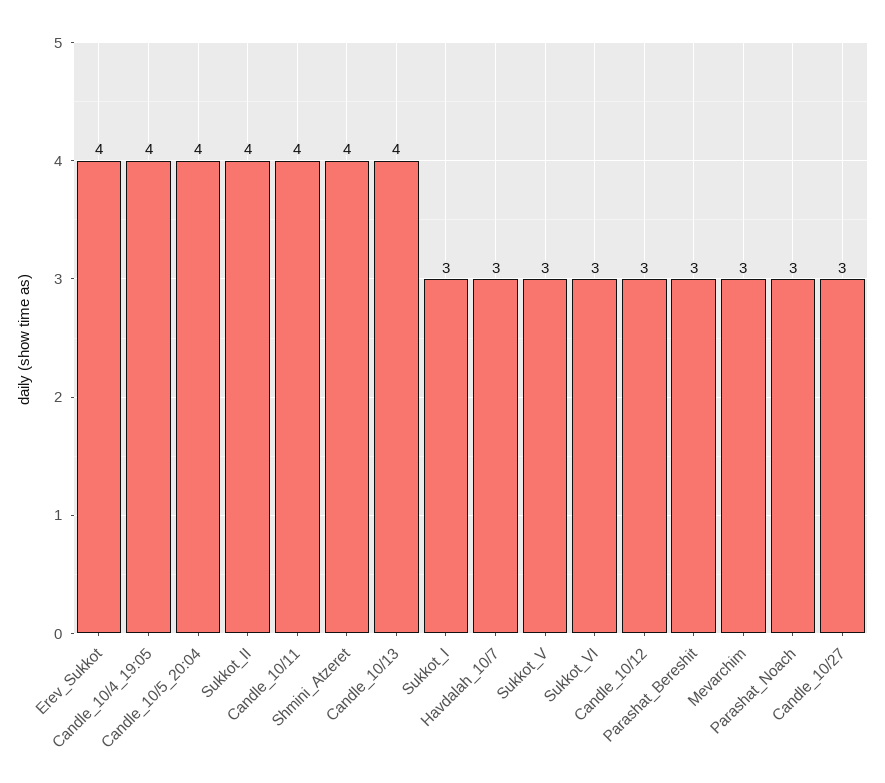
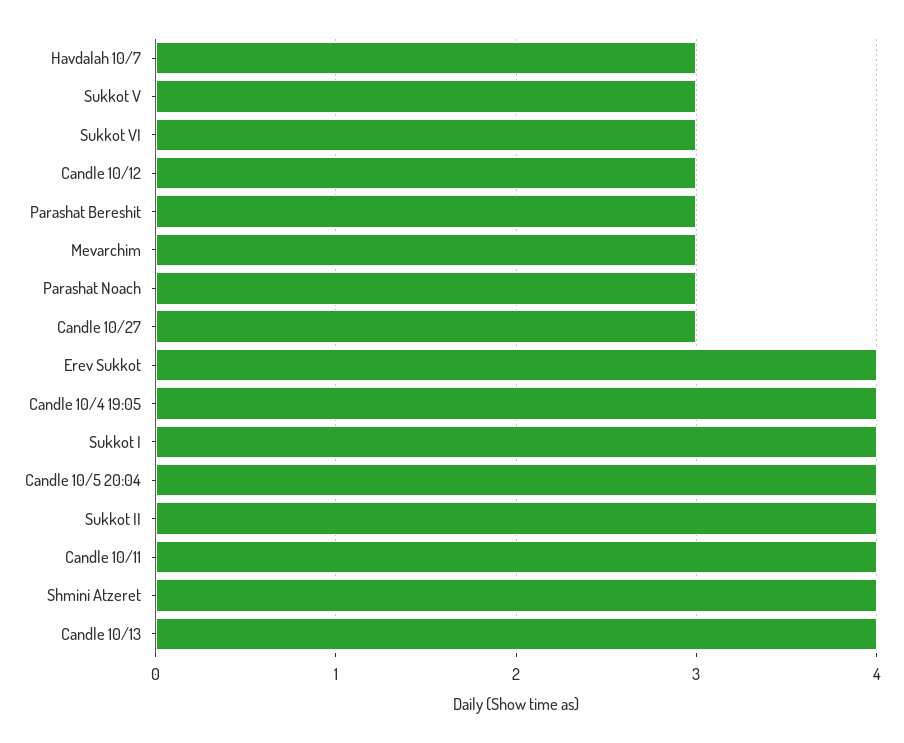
Sukkot_I: 3 -> 4

